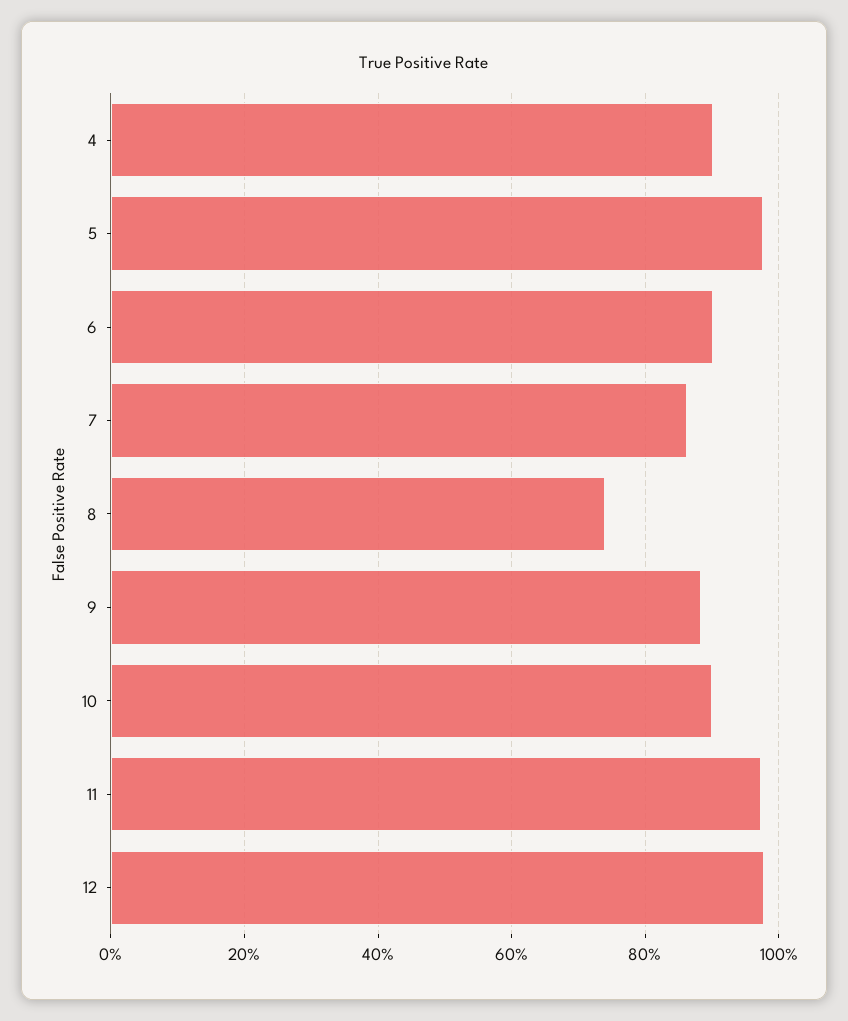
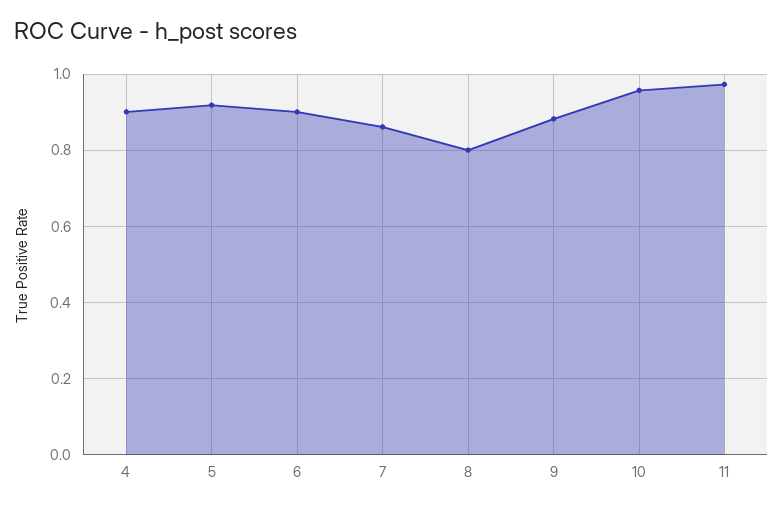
5: 0.98 -> 0.92
8: 0.74 -> 0.8
10: 0.9 -> 0.96
12: 0.98 -> none

